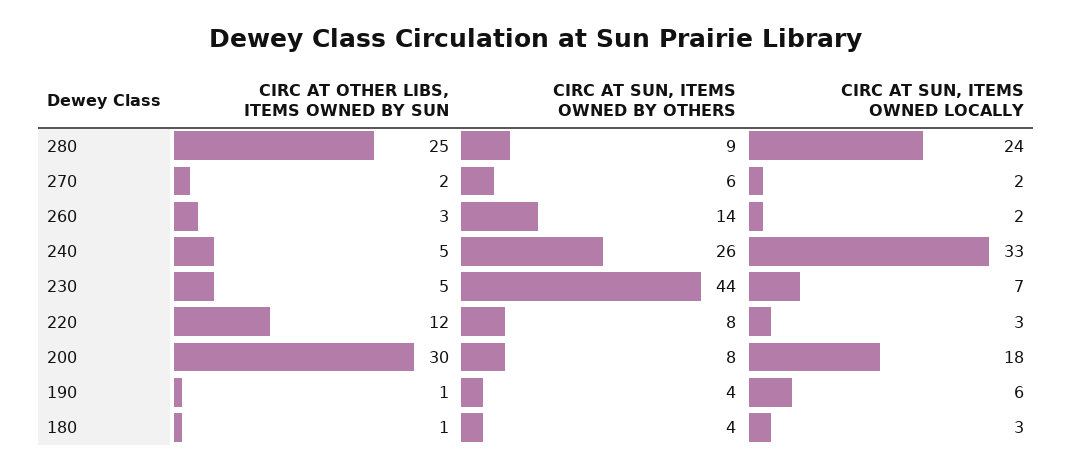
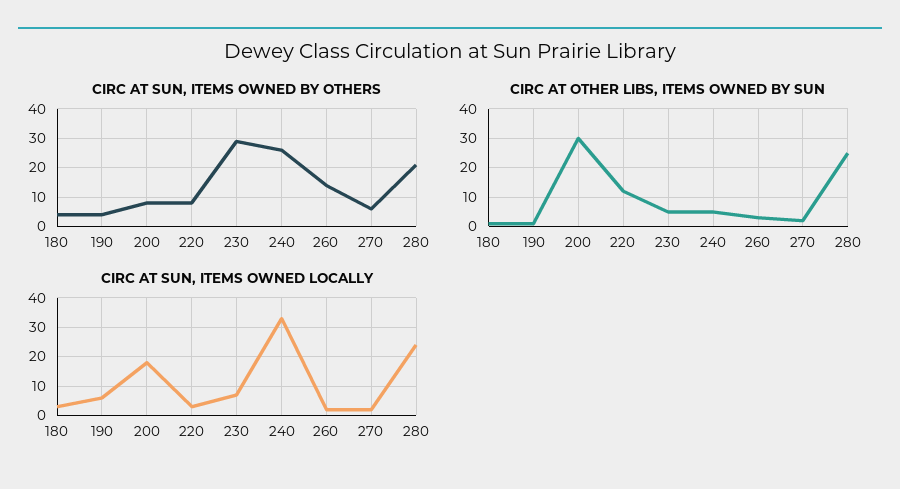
CIRC AT SUN, ITEMS OWNED BY OTHERS, 280: 9 -> 20
CIRC AT SUN, ITEMS OWNED BY OTHERS, 230: 44 -> 30

